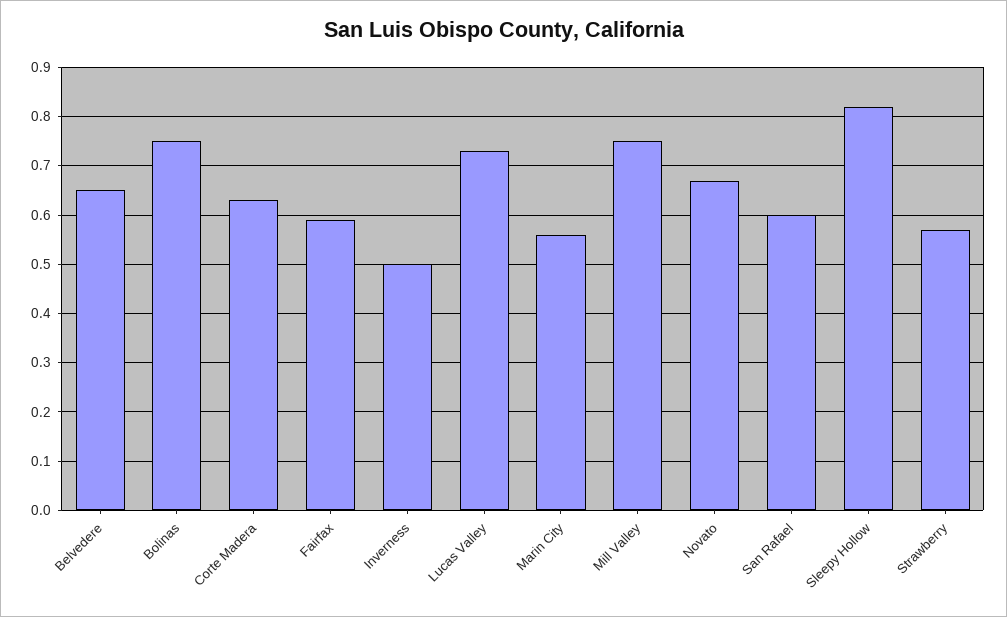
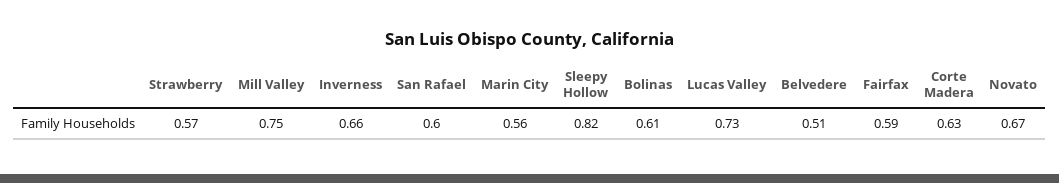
Belvedere: 0.65 -> 0.51
Bolinas: 0.75 -> 0.61
Inverness: 0.5 -> 0.66

